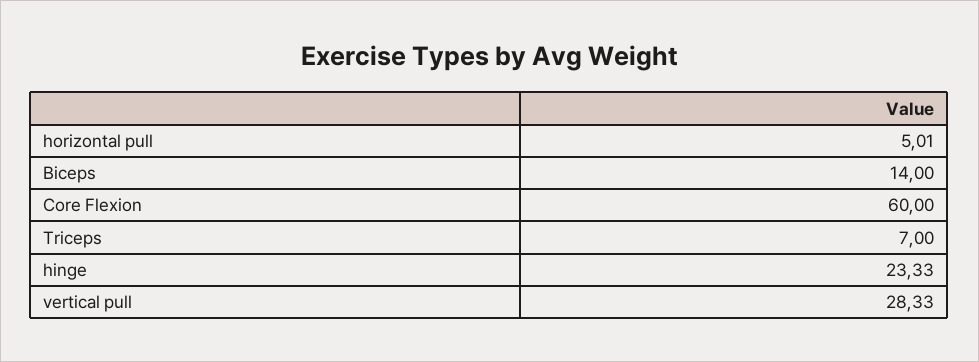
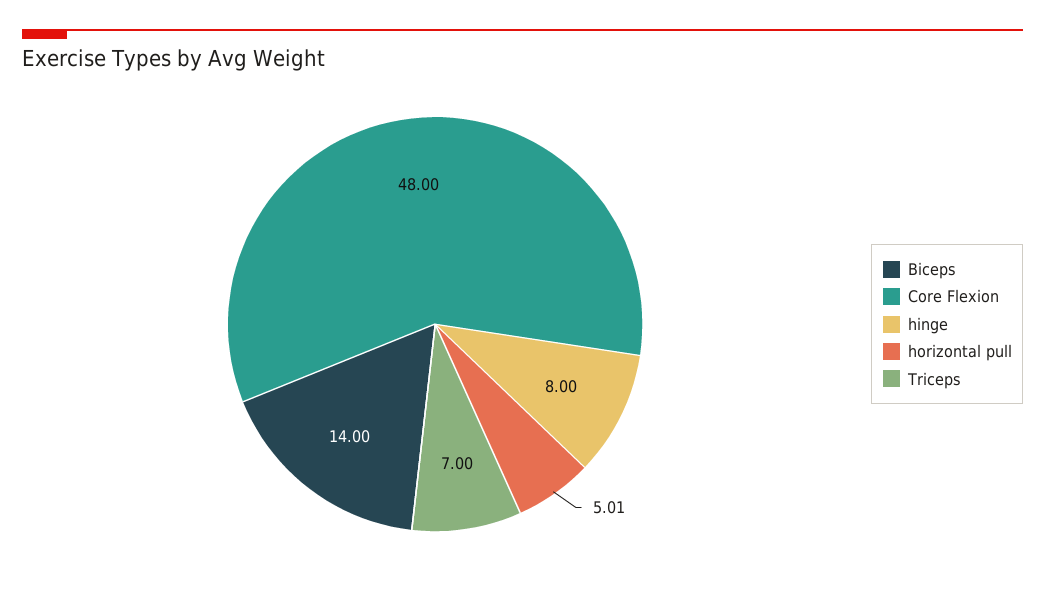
Core Flexion: 60 -> 48
hinge: 23.33 -> 8
vertical pull: 28.33 -> none

